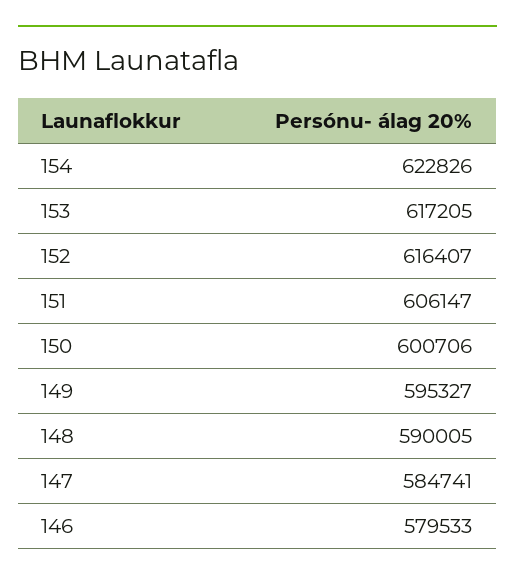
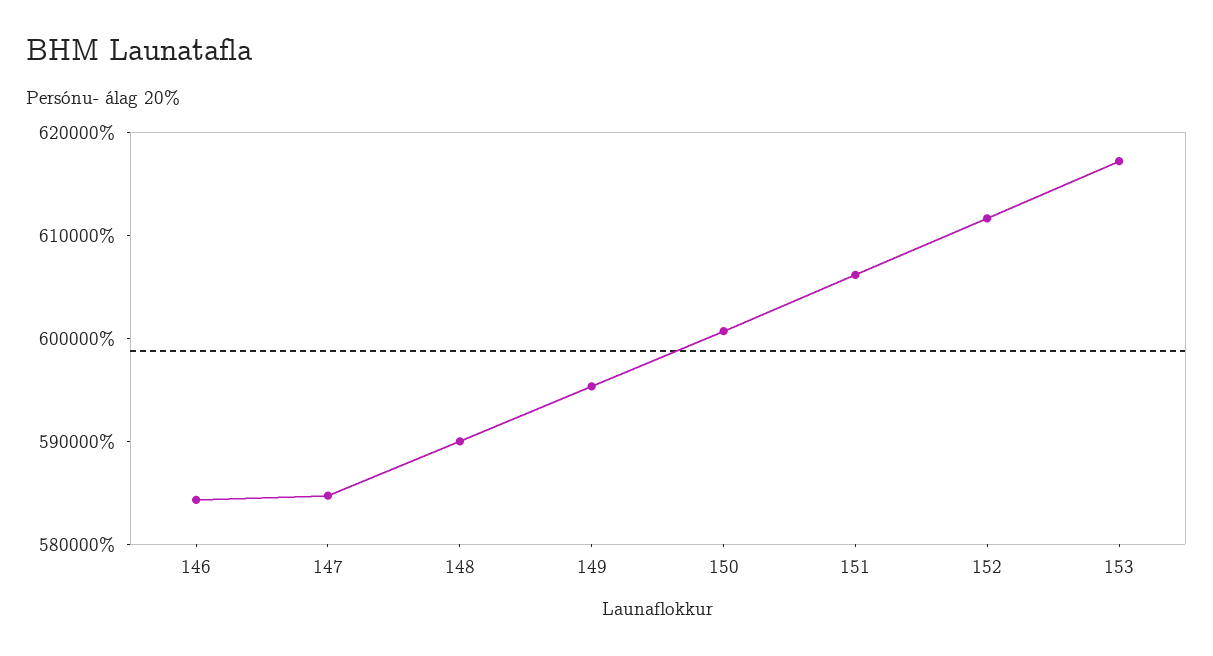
154: 622826 -> none
152: 616407 -> 612000
146: 579533 -> 584000

